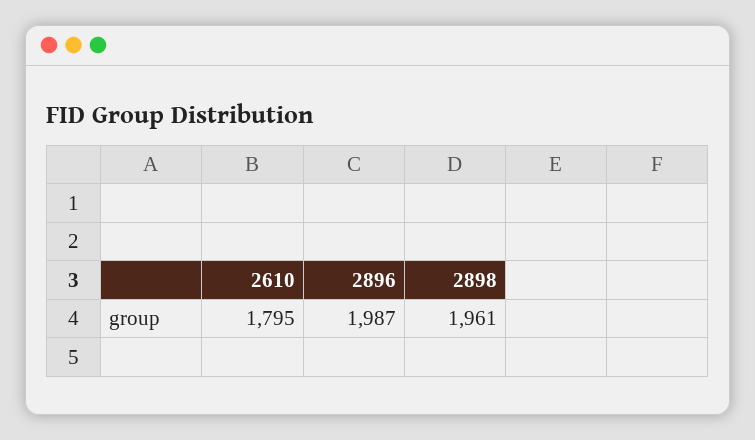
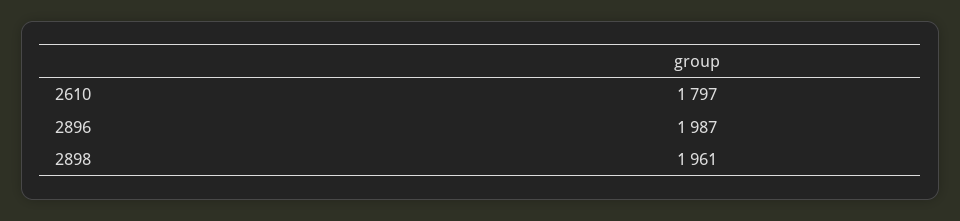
2610: 1795 -> 1797

